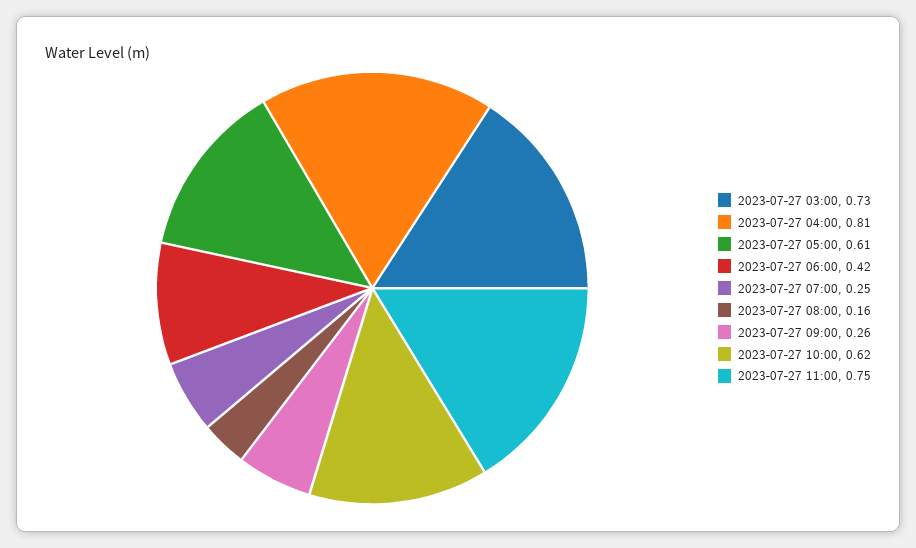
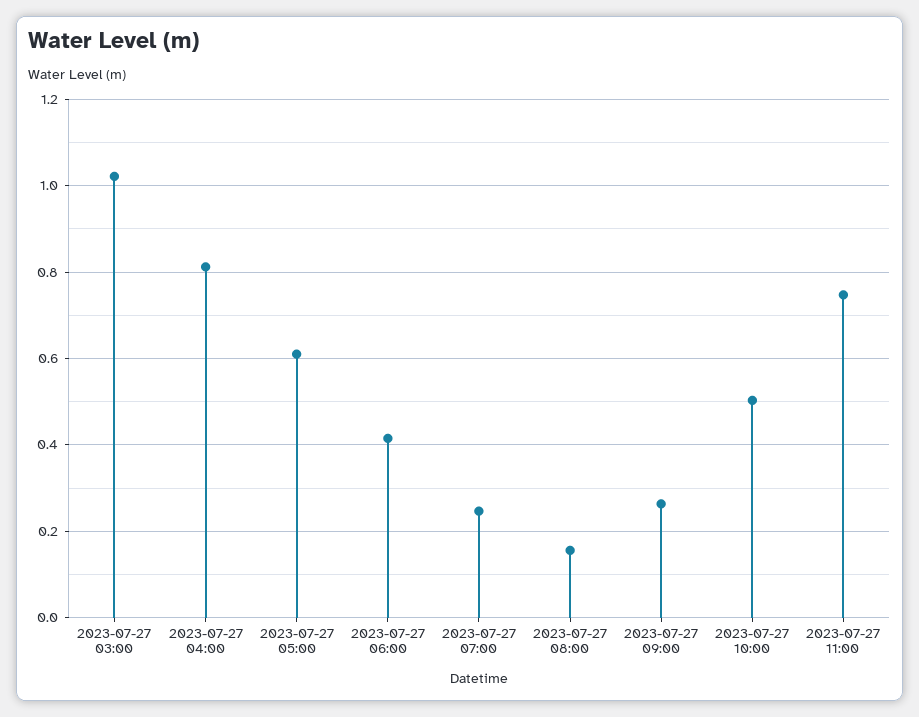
2023-07-27 03:00: 0.73 -> 1.02
2023-07-27 10:00: 0.62 -> 0.5

